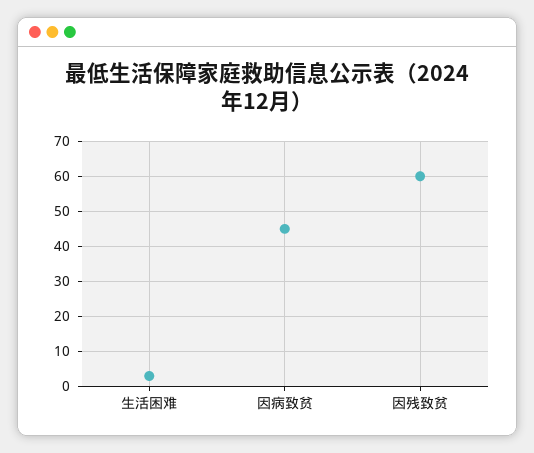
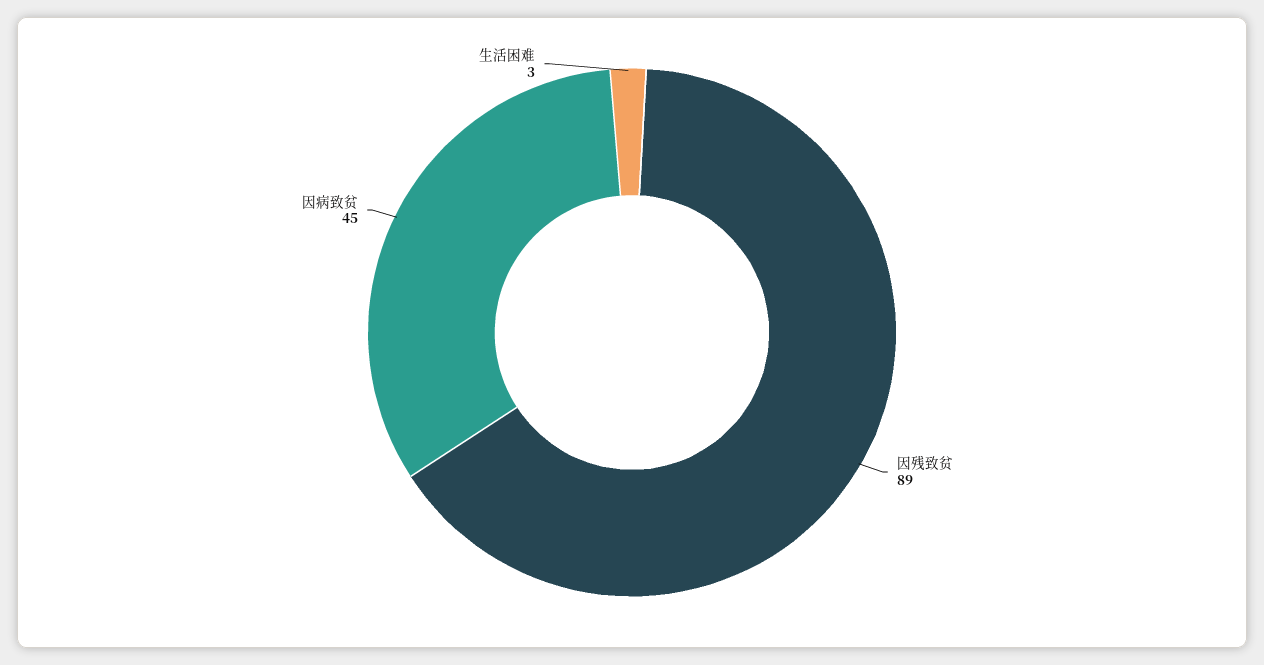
因残致贫: 60 -> 89

